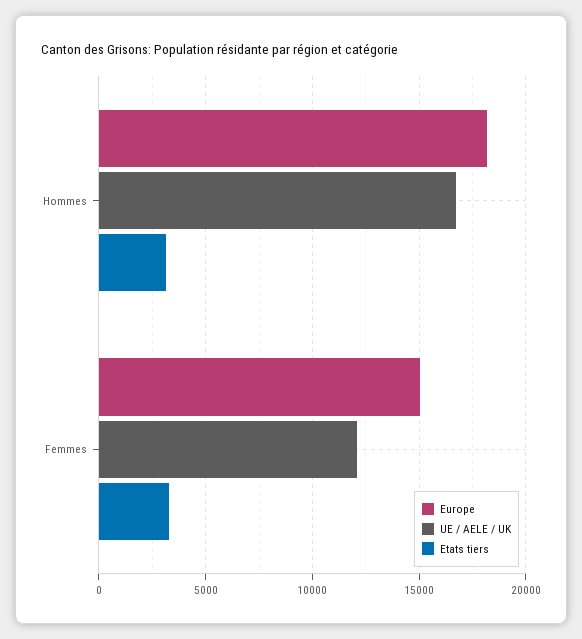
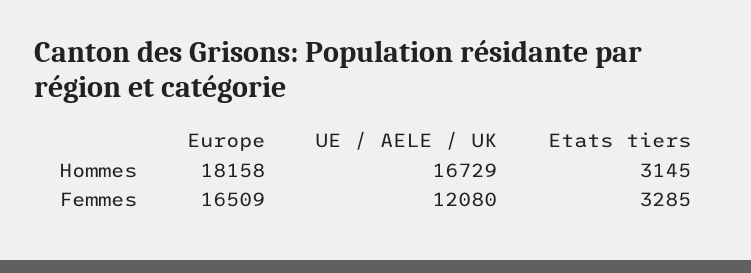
Europe, Femmes: 15000 -> 16509

